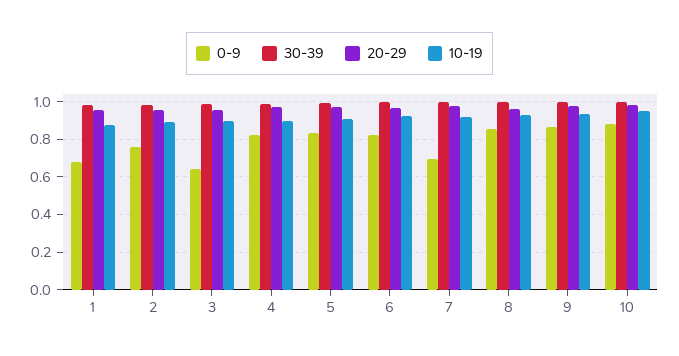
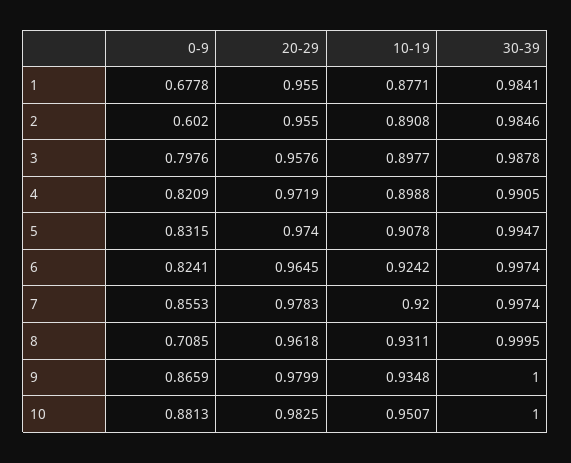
0-9, 2: 0.75 -> 0.602
0-9, 3: 0.65 -> 0.7976
0-9, 7: 0.7 -> 0.8553
0-9, 8: 0.85 -> 0.7085

